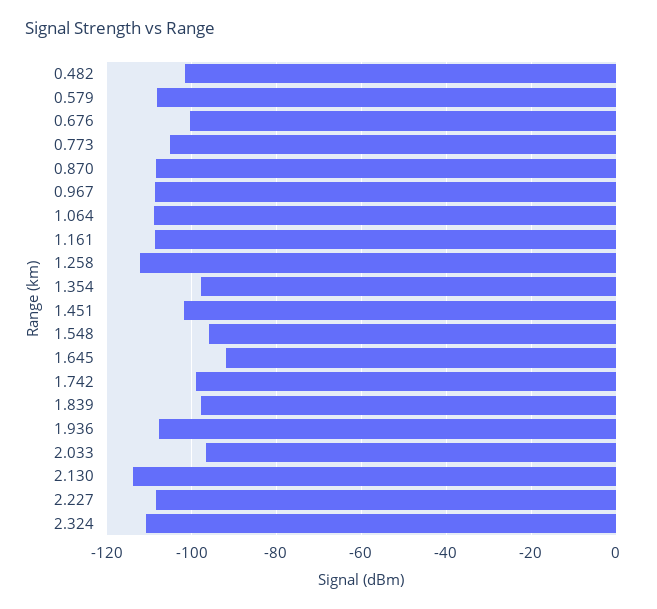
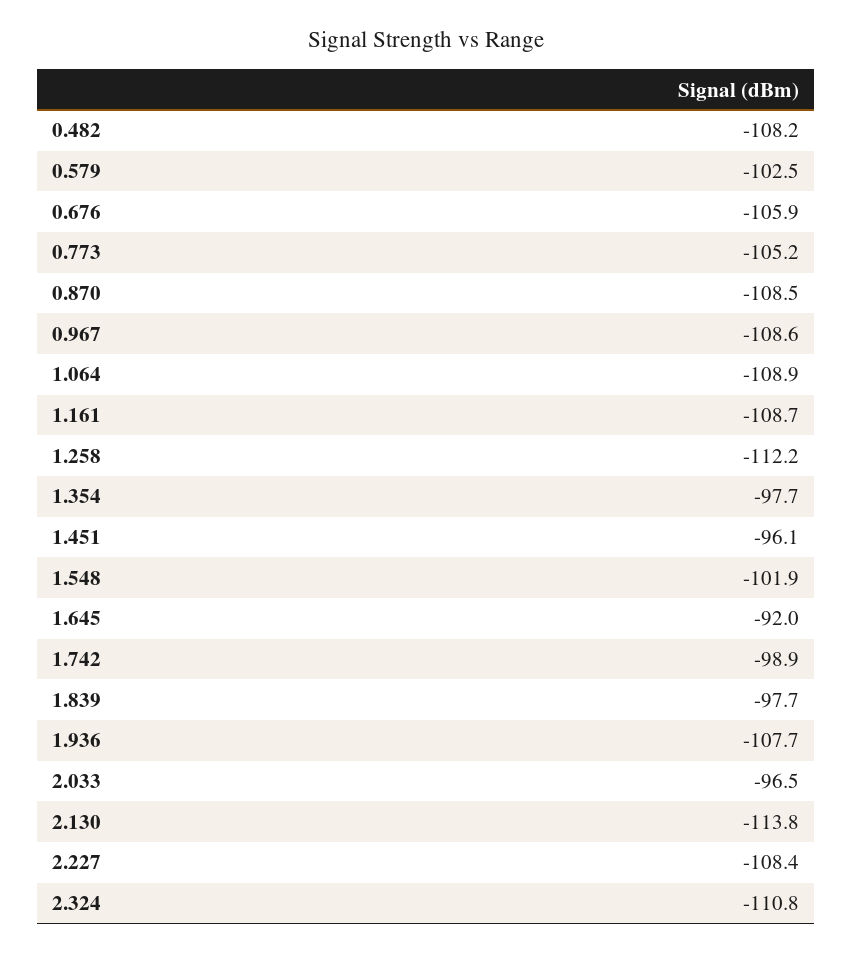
0.482: -102 -> -108.2
0.579: -108 -> -102.5
0.676: -100 -> -105.9
1.451: -102 -> -96.1
1.548: -96 -> -101.9

